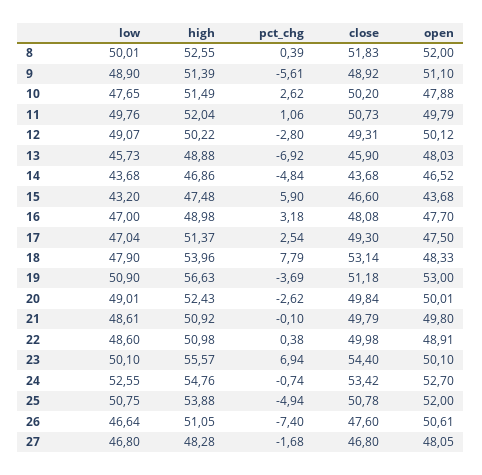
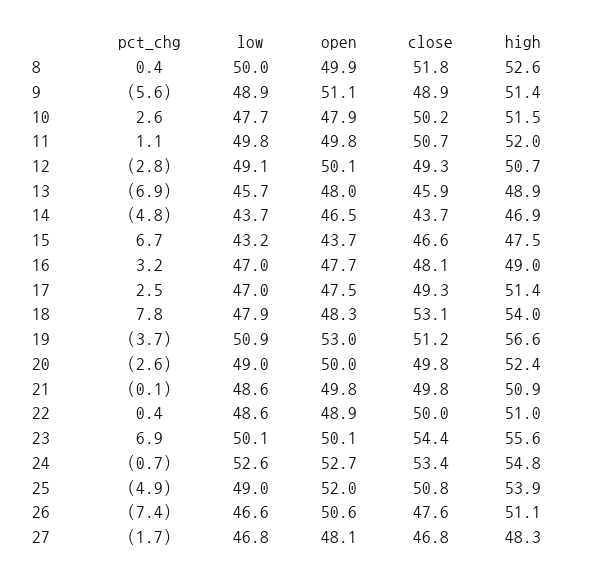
open, 8: 52 -> 49.9
high, 12: 50.22 -> 50.7
pct_chg, 15: 5.9 -> 6.7
low, 25: 50.75 -> 49

